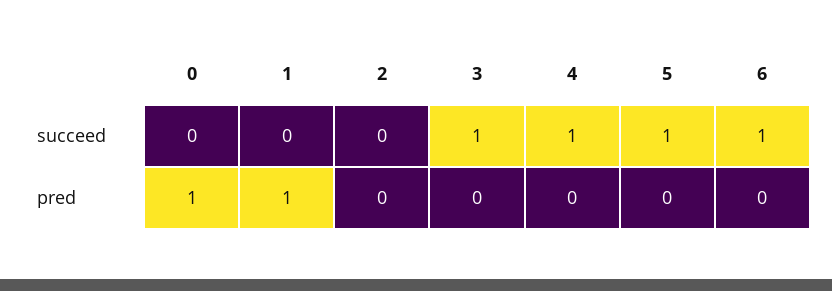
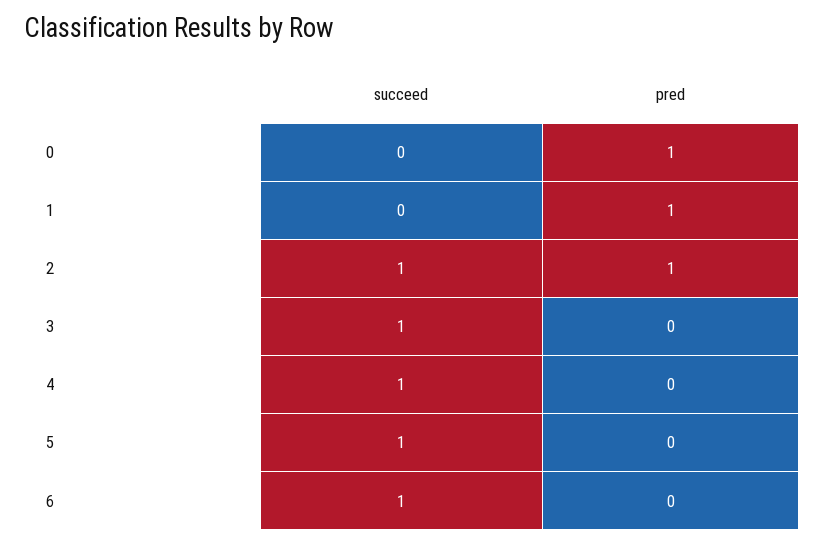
2, succeed: 0 -> 1
2, pred: 0 -> 1

